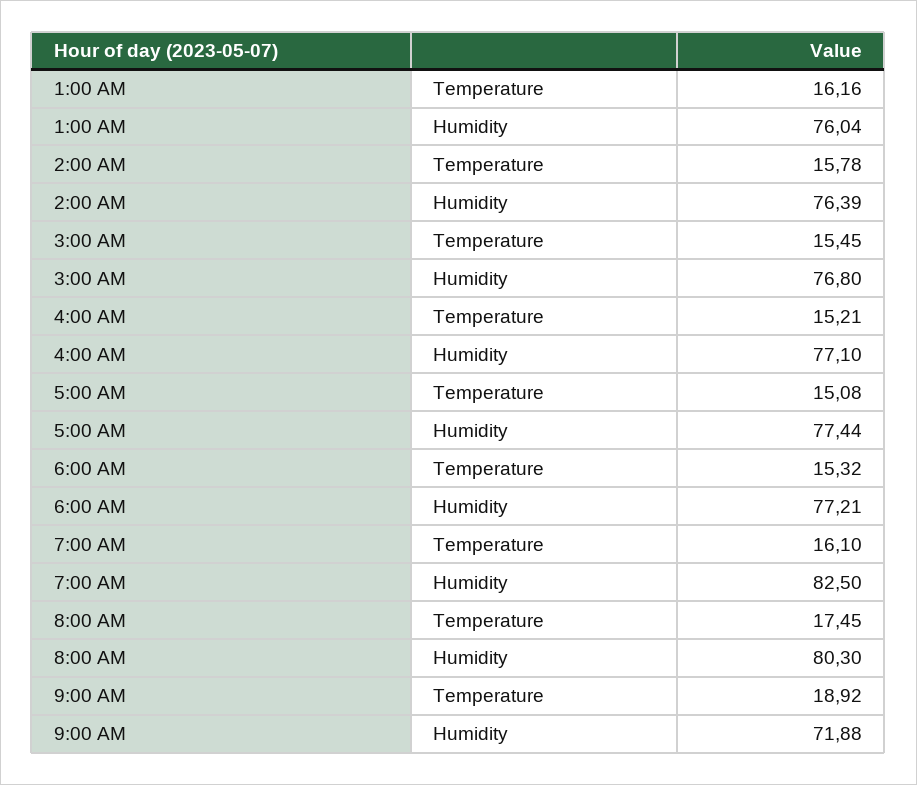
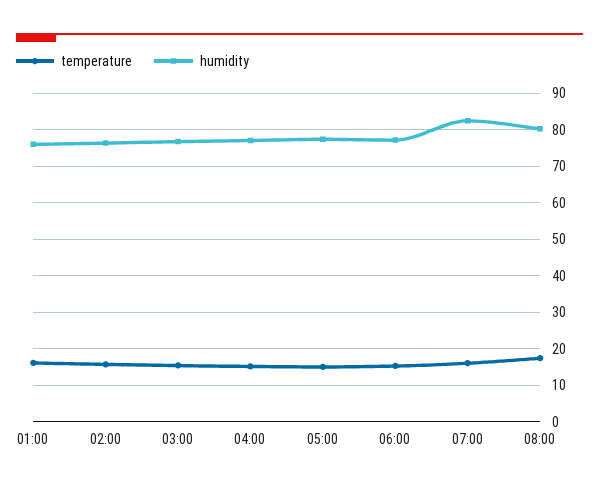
Temperature, 9:00 AM: 18.92 -> none
Humidity, 9:00 AM: 71.88 -> none

